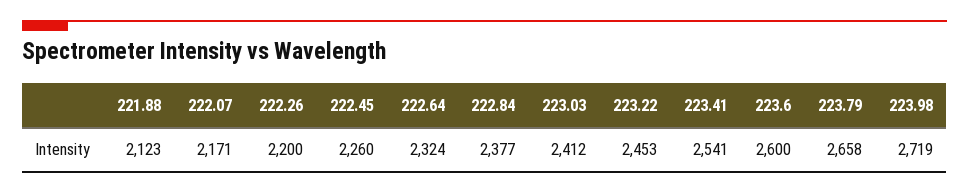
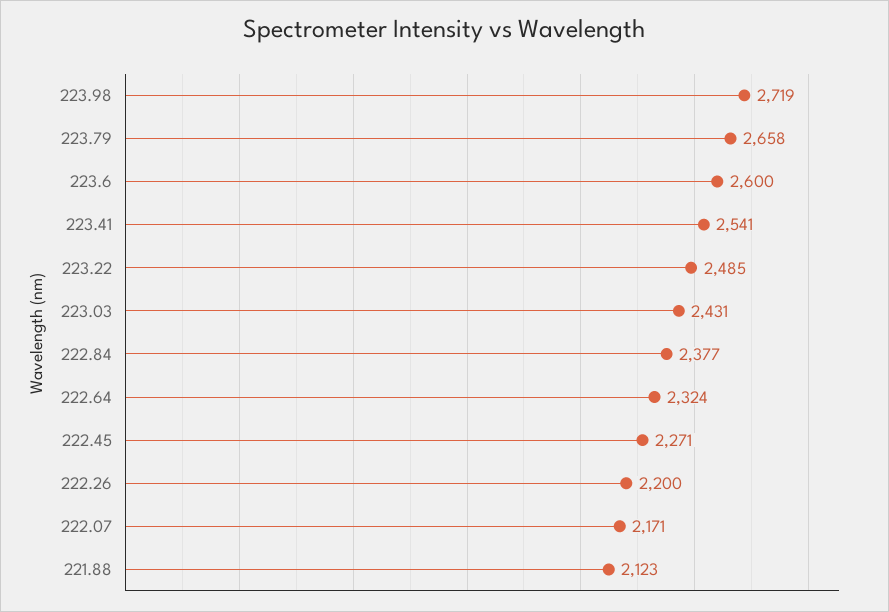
222.45: 2260 -> 2271
223.03: 2412 -> 2431
223.22: 2453 -> 2485

